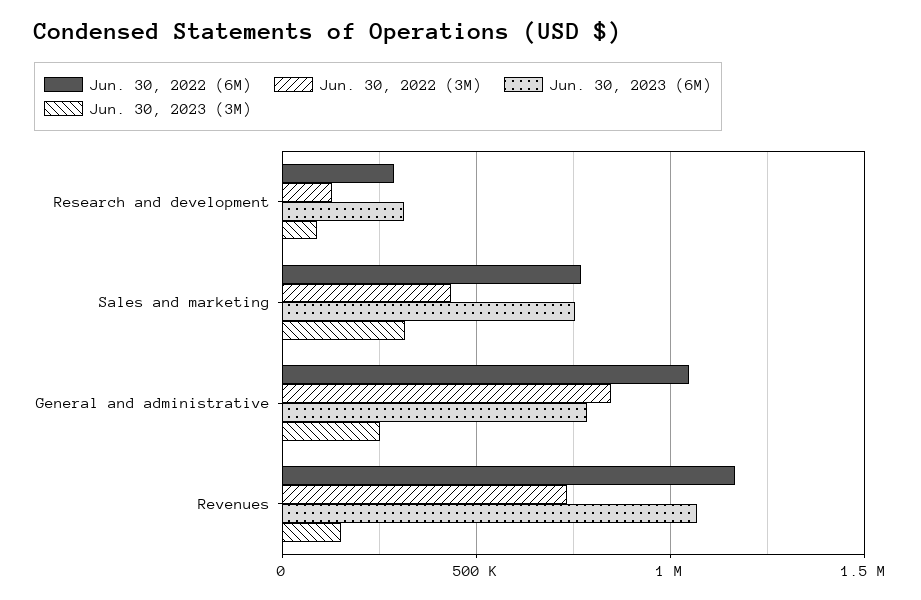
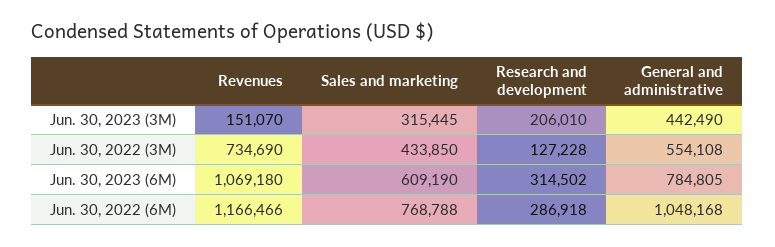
Jun. 30, 2023 (3M), Research and development: 100000 -> 206010
Jun. 30, 2023 (6M), Sales and marketing: 750000 -> 609190
Jun. 30, 2022 (3M), General and administrative: 850000 -> 554108
Jun. 30, 2023 (3M), General and administrative: 250000 -> 442490

